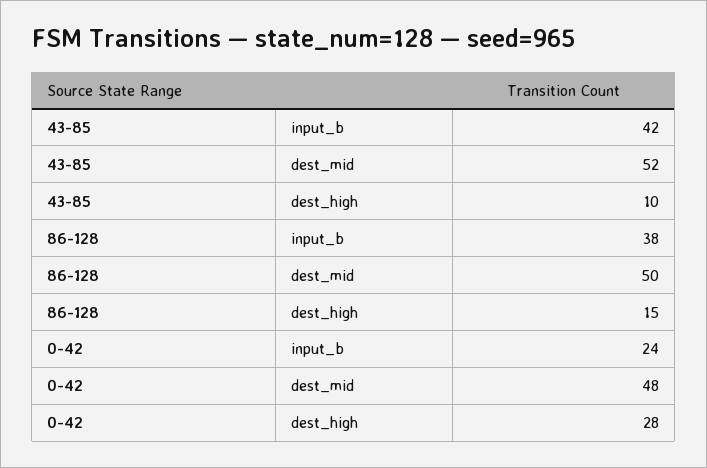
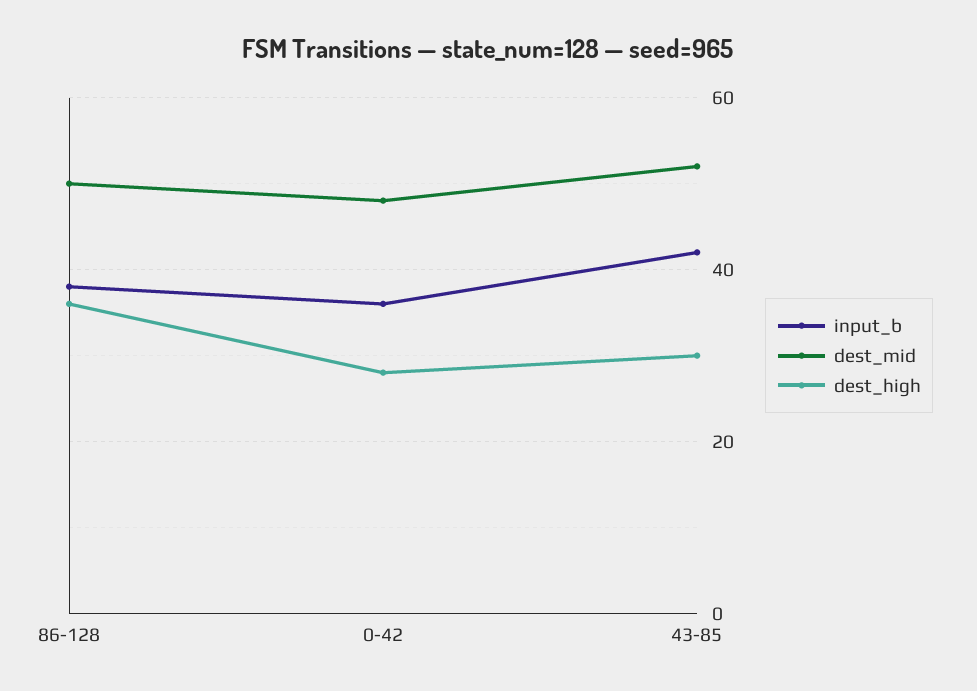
dest_high, 43-85: 10 -> 30
dest_high, 86-128: 15 -> 35
input_b, 0-42: 24 -> 35

